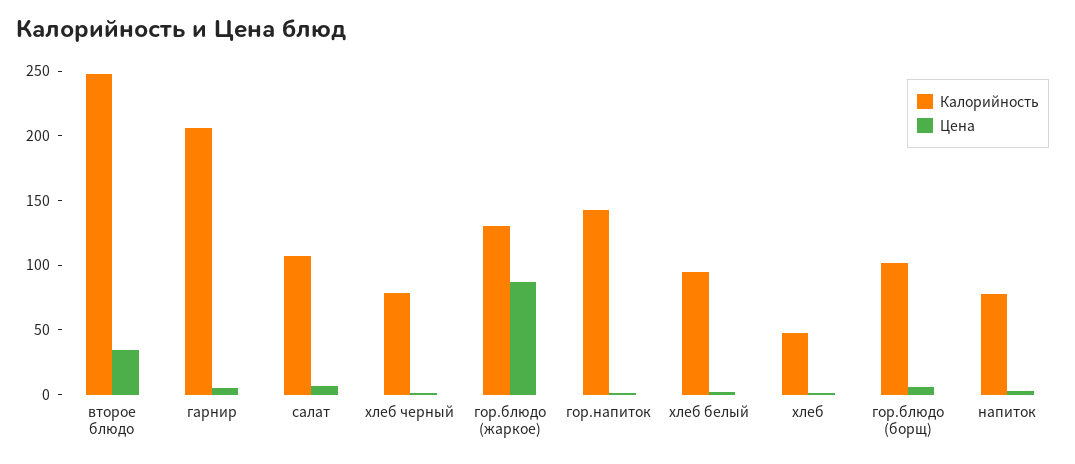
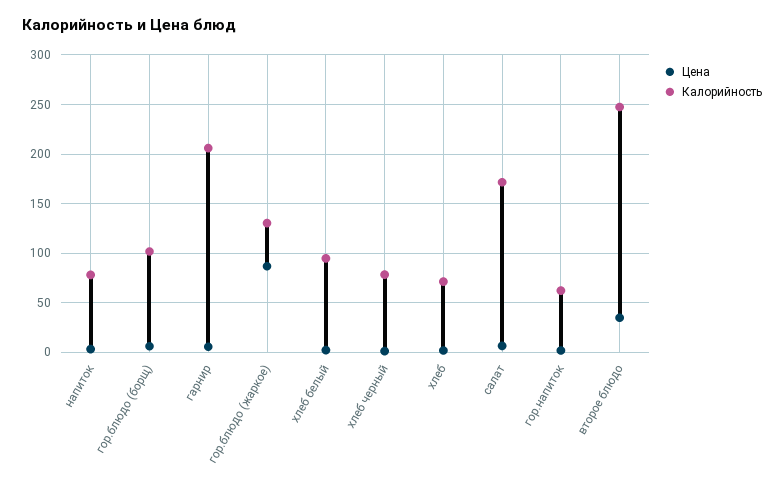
Калорийность, салат: 110 -> 170
Калорийность, гор.напиток: 140 -> 60
Калорийность, хлеб: 50 -> 70

